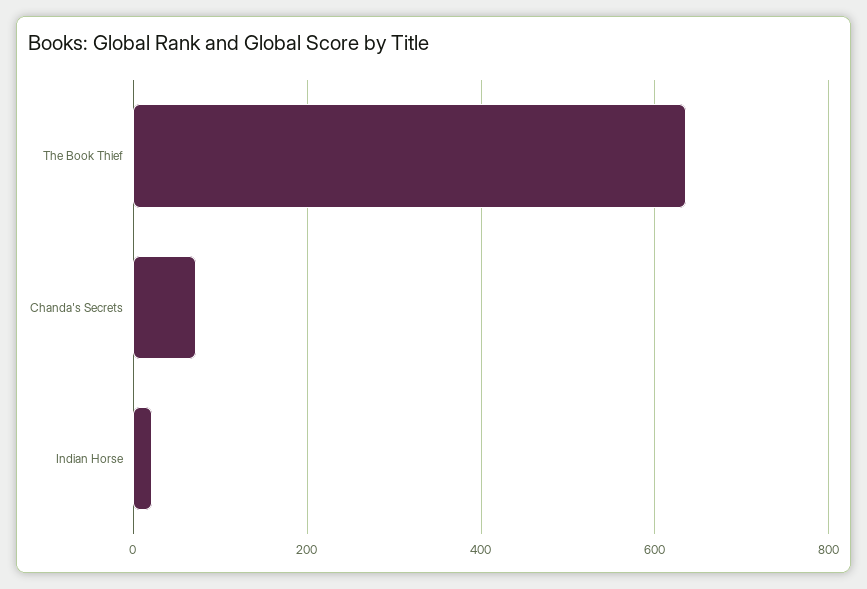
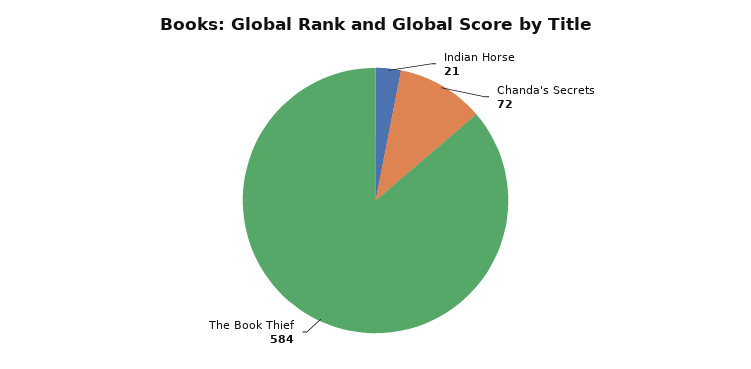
The Book Thief: 640 -> 584

